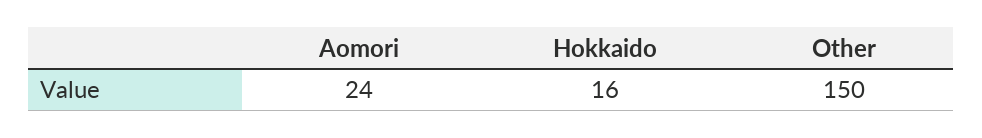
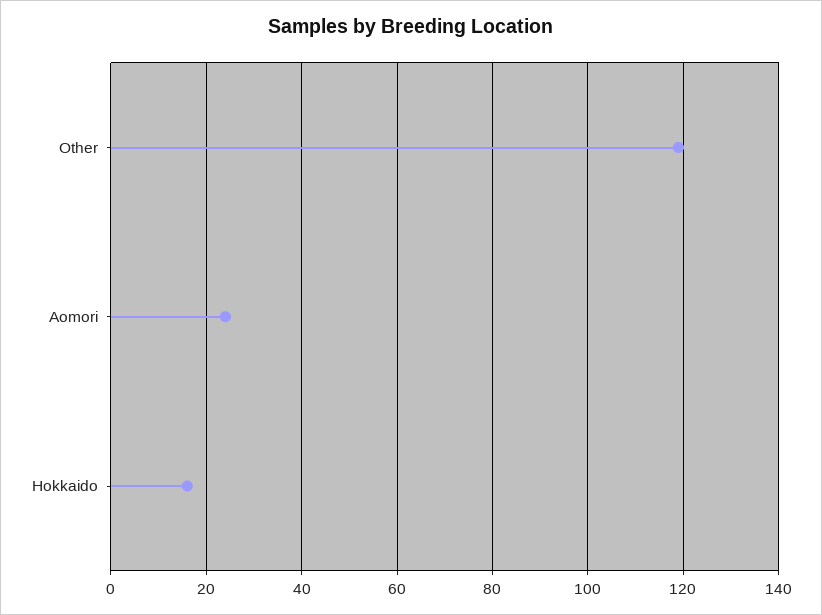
Other: 150 -> 120

